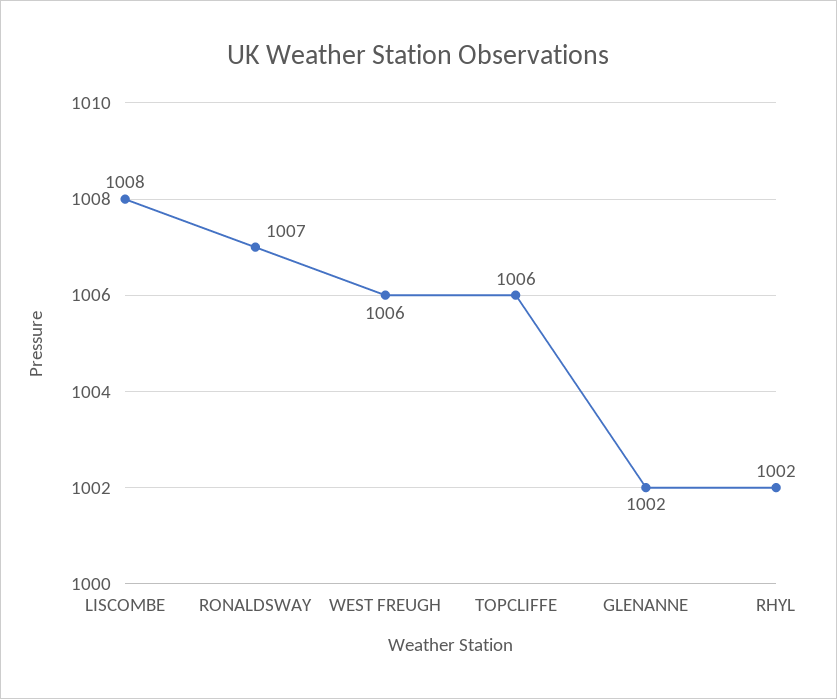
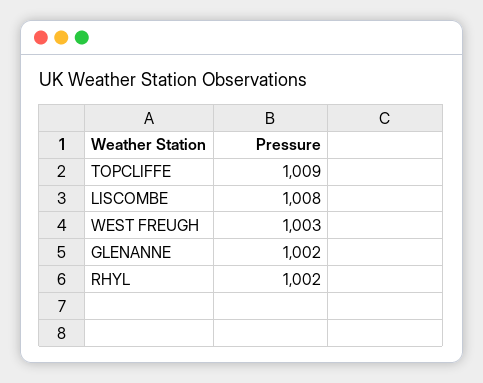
RONALDSWAY: 1007 -> none
WEST FREUGH: 1006 -> 1003
TOPCLIFFE: 1006 -> 1009

